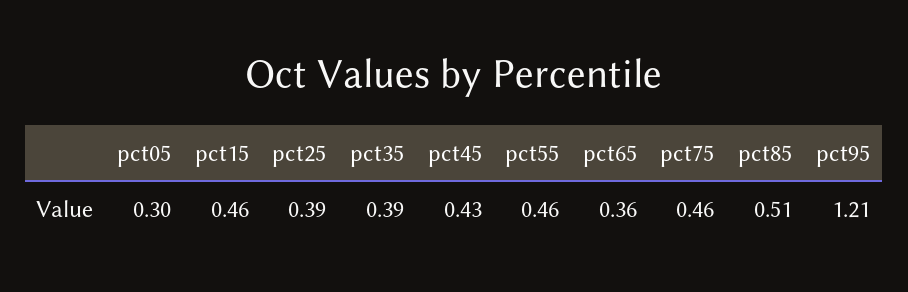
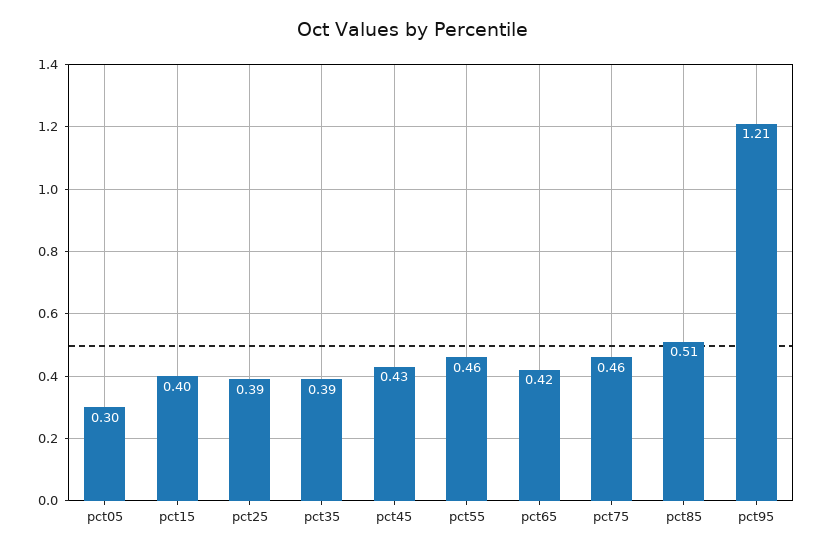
pct15: 0.46 -> 0.4
pct65: 0.36 -> 0.42

